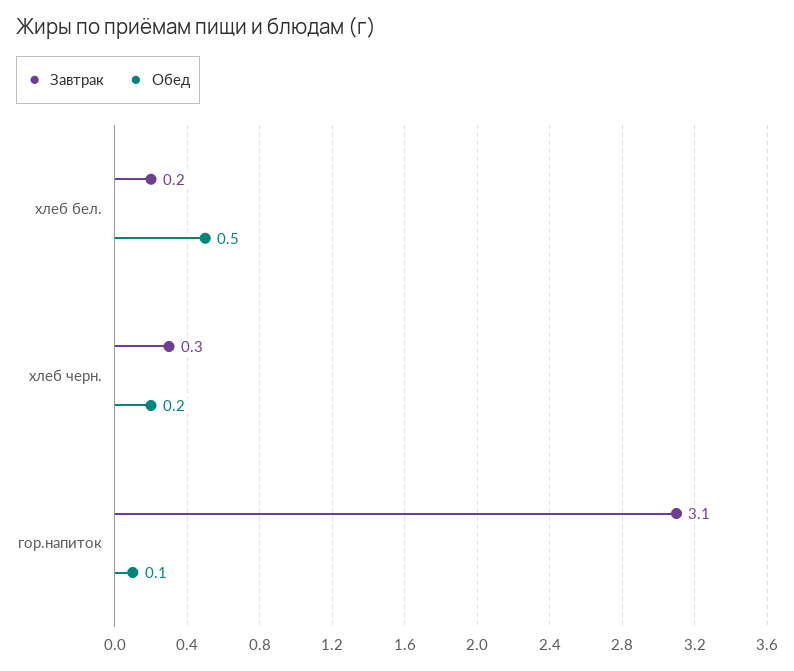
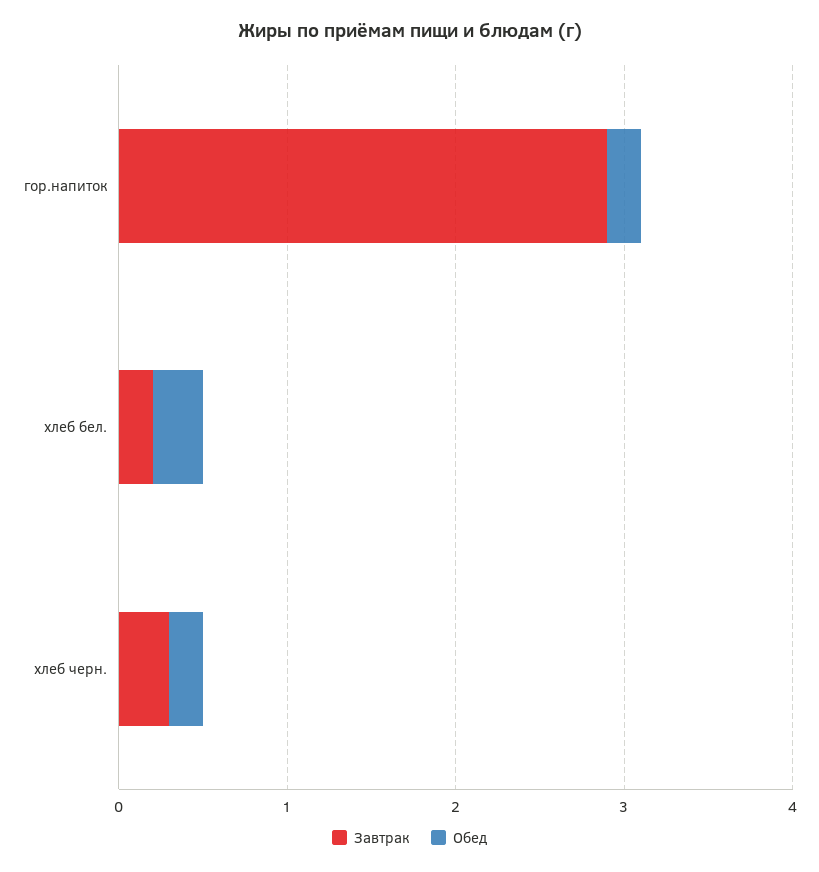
Обед, хлеб бел.: 0.5 -> 0.3
Завтрак, гор.напиток: 3.1 -> 2.9
Обед, гор.напиток: 0.1 -> 0.2

